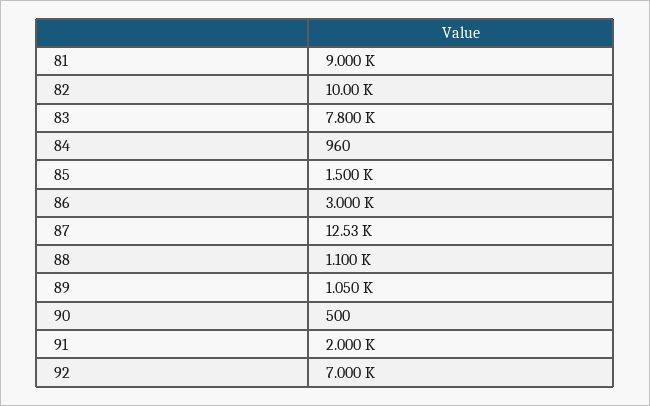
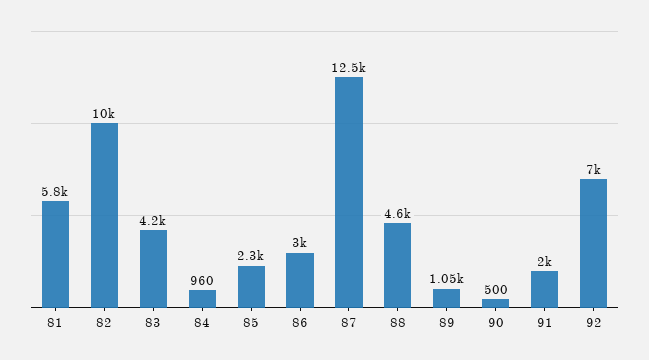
81: 9000 -> 5800
83: 7800 -> 4200
85: 1500 -> 2300
87: 12530 -> 12500
88: 1100 -> 4600

